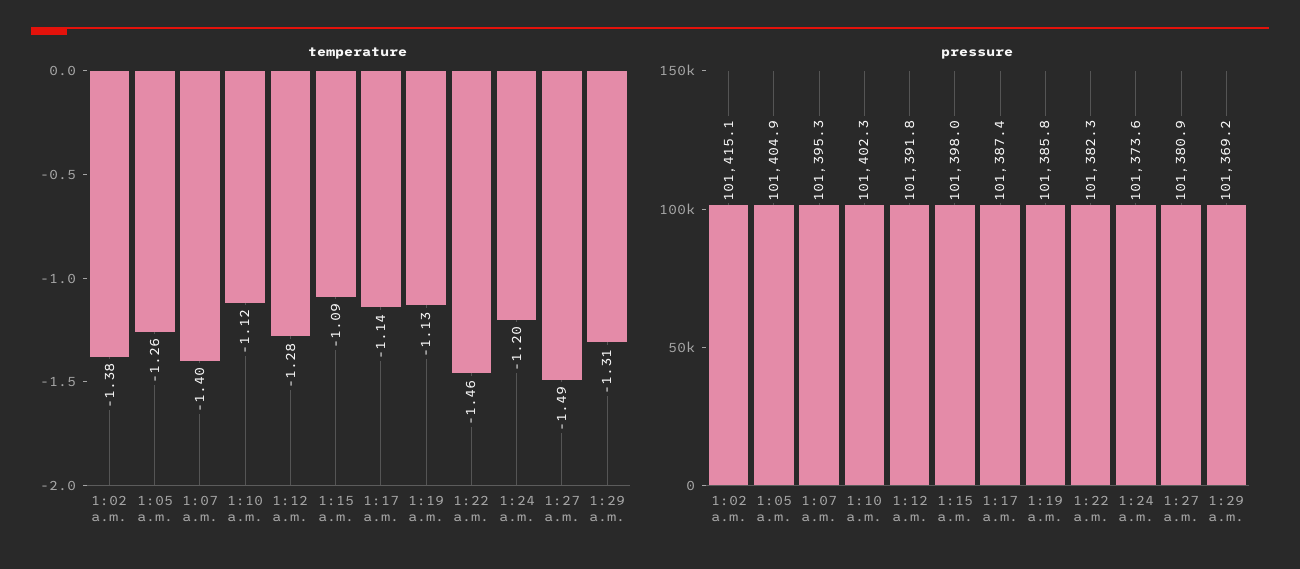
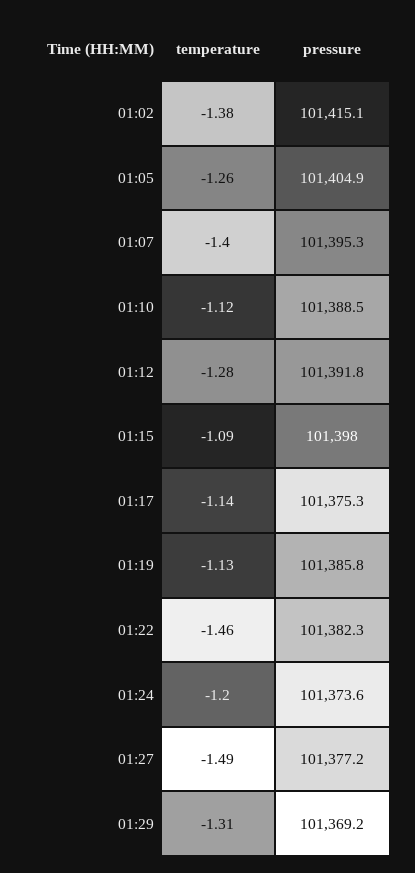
pressure, 1:10 a.m.: 101402.3 -> 101388.5
pressure, 1:17 a.m.: 101387.4 -> 101375.3
pressure, 1:27 a.m.: 101380.9 -> 101377.2

